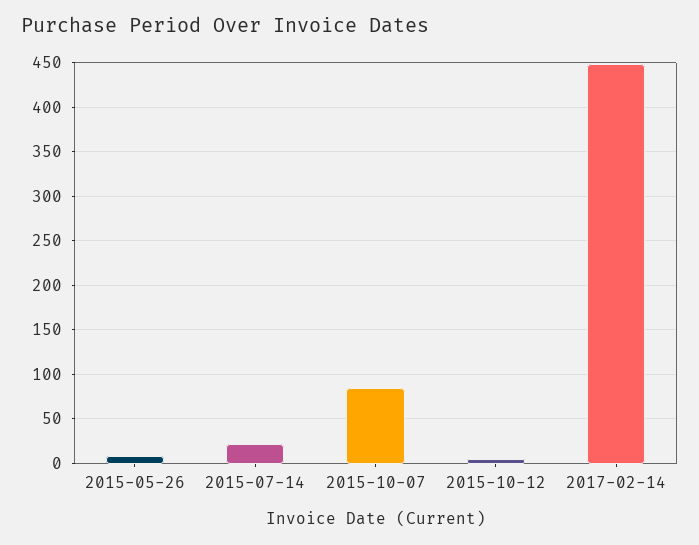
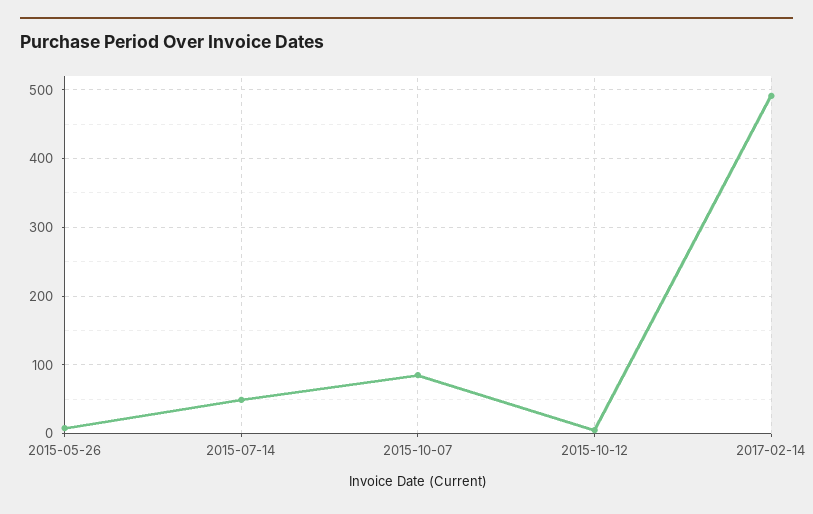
2015-07-14: 20 -> 50
2017-02-14: 450 -> 490

